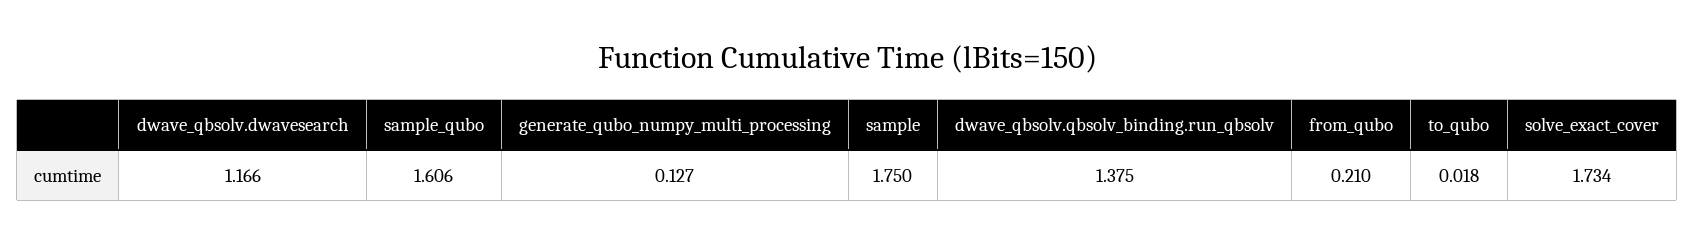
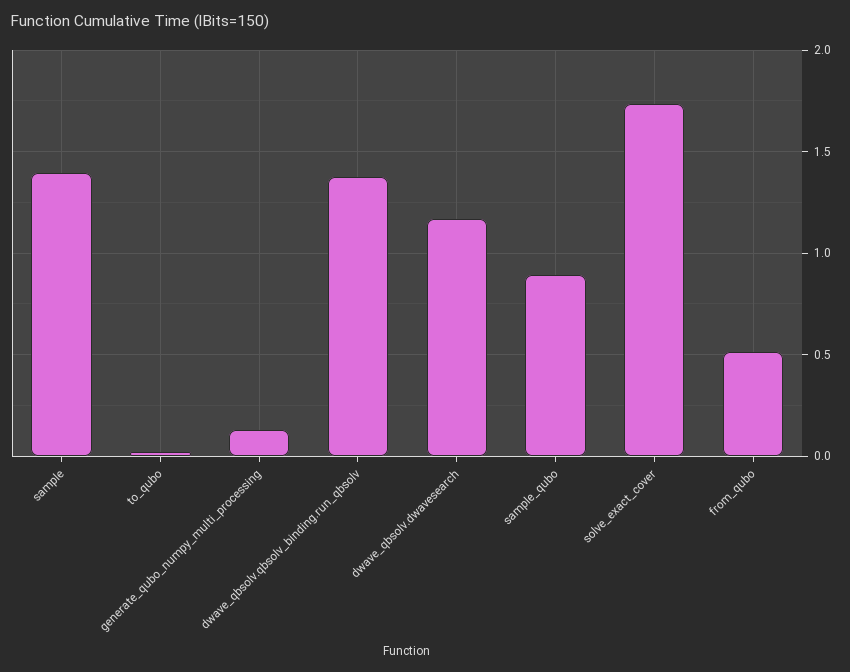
sample_qubo: 1.606 -> 0.9
sample: 1.75 -> 1.4
from_qubo: 0.21 -> 0.5

